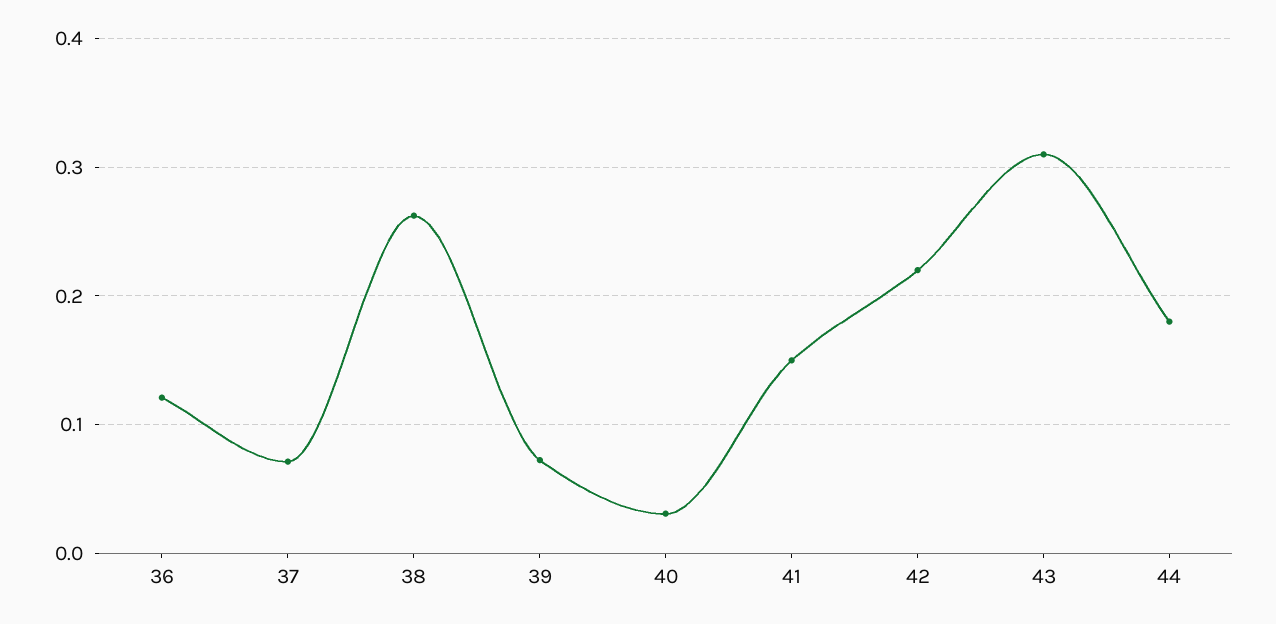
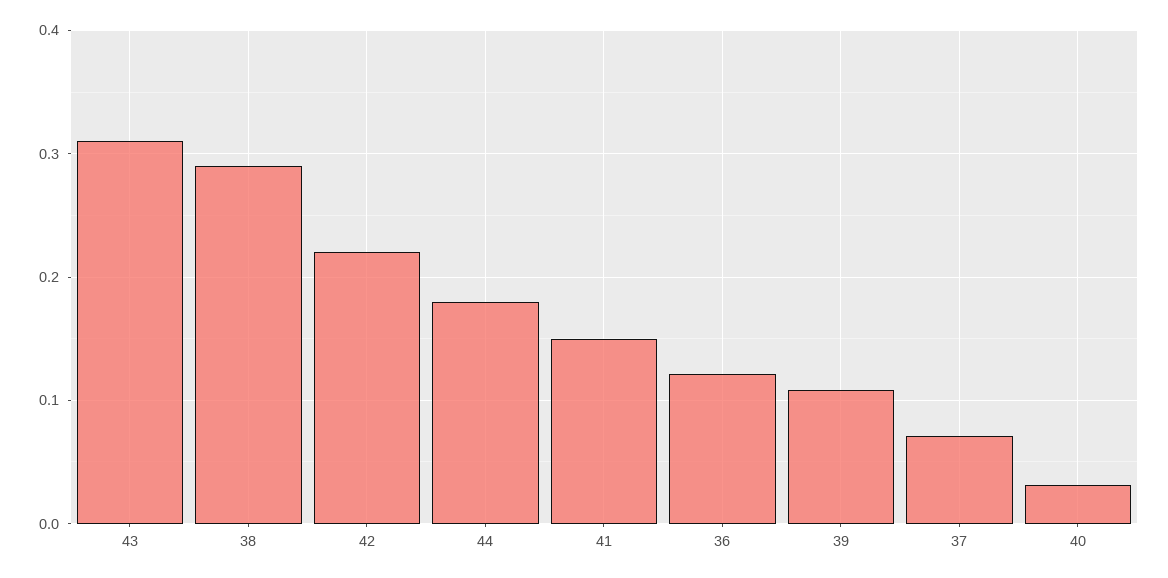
38: 0.26 -> 0.29
39: 0.07 -> 0.11

